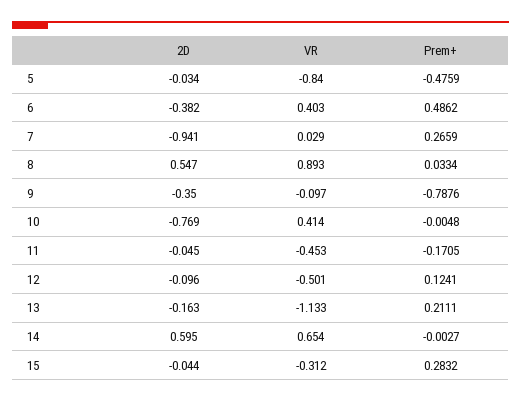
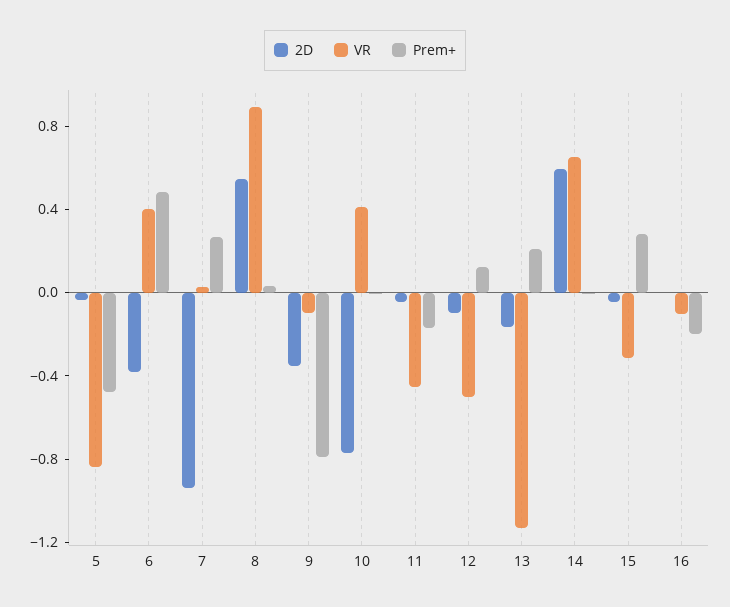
2D, 16: none -> 0
VR, 16: none -> -0.1
Prem+, 16: none -> -0.2

